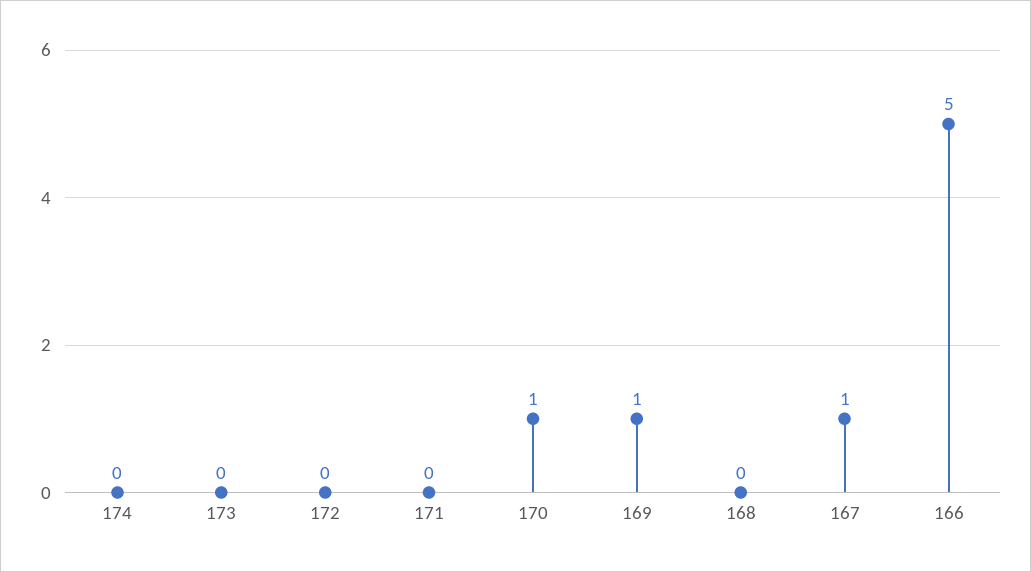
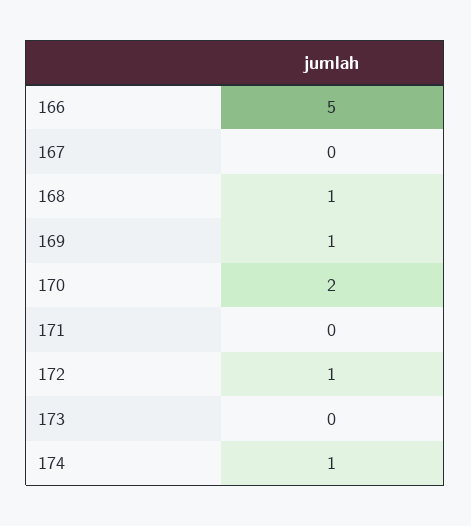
174: 0 -> 1
172: 0 -> 1
170: 1 -> 2
168: 0 -> 1
167: 1 -> 0

